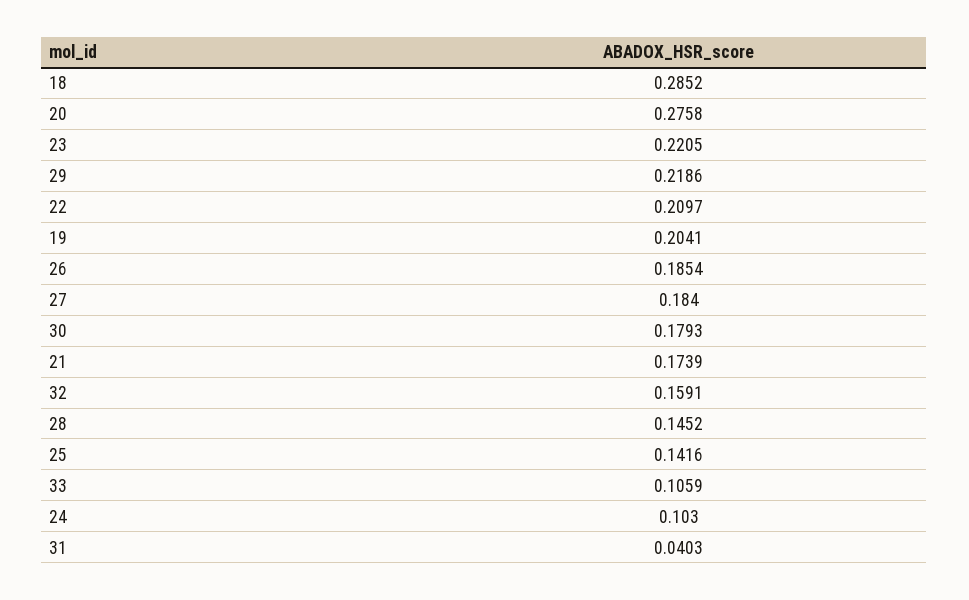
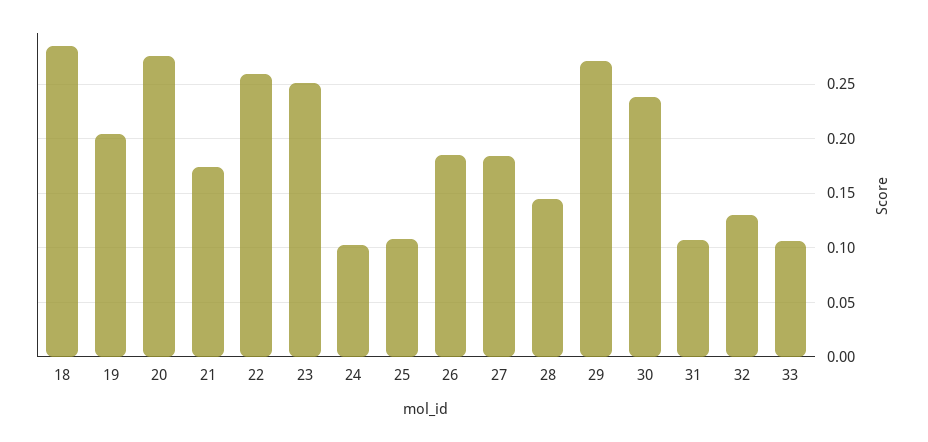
23: 0.2205 -> 0.25
29: 0.2186 -> 0.27
22: 0.2097 -> 0.26
30: 0.1793 -> 0.24
32: 0.1591 -> 0.13
25: 0.1416 -> 0.11
31: 0.0403 -> 0.11

